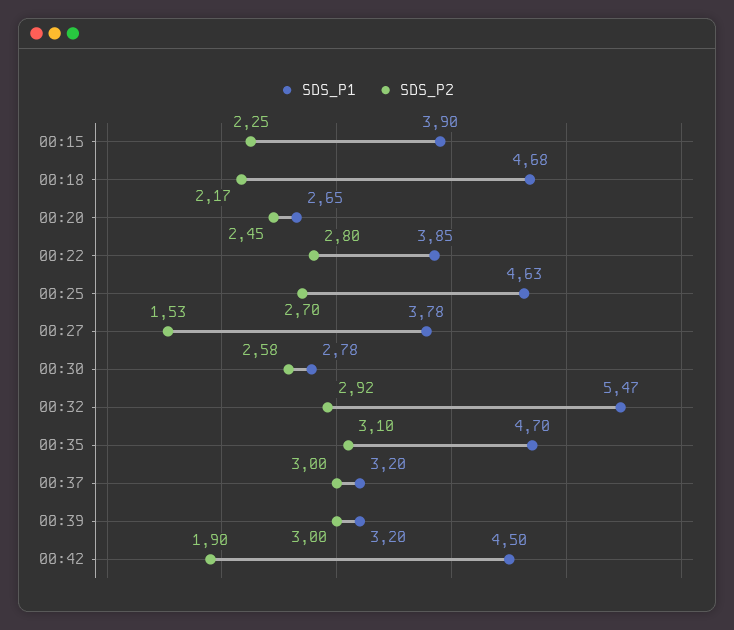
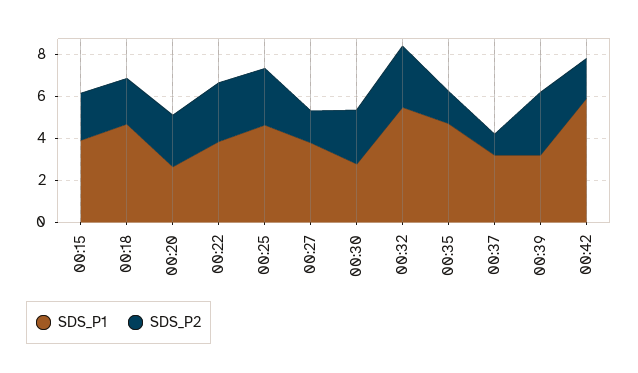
SDS_P2, 00:35: 3.1 -> 1.5
SDS_P2, 00:37: 3 -> 1
SDS_P1, 00:42: 4.5 -> 6

